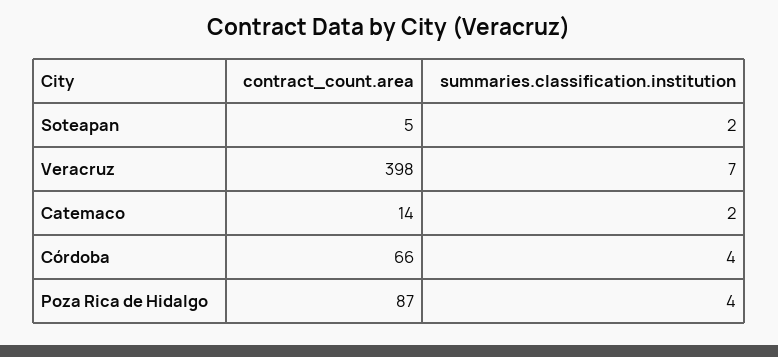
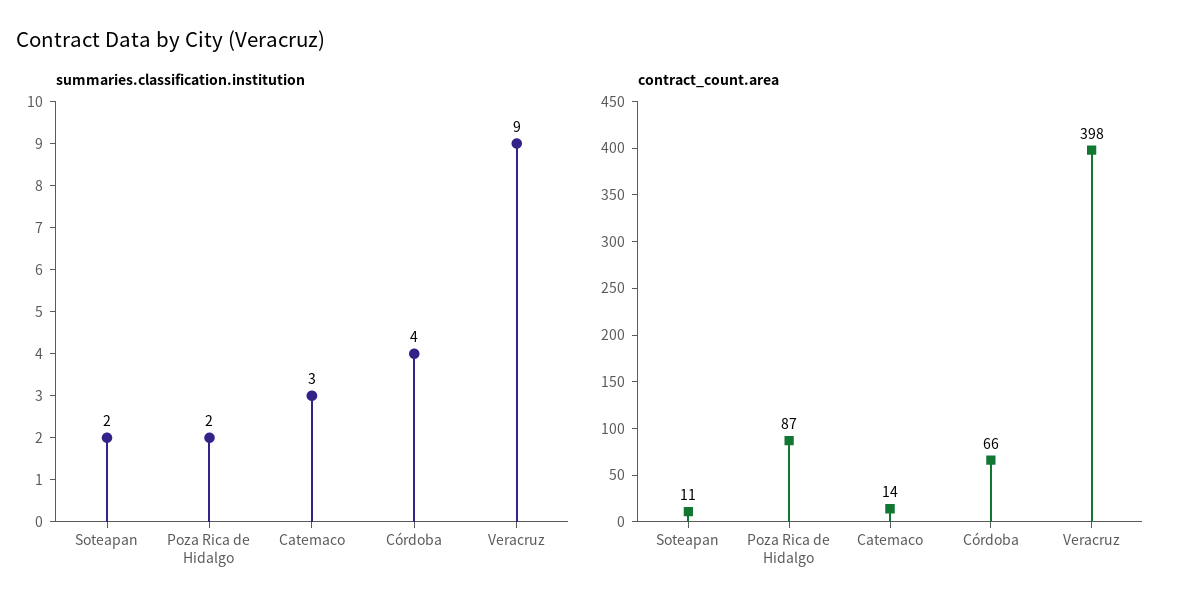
contract_count.area, Soteapan: 5 -> 11
summaries.classification.institution, Veracruz: 7 -> 9
summaries.classification.institution, Catemaco: 2 -> 3
summaries.classification.institution, Poza Rica de Hidalgo: 4 -> 2

